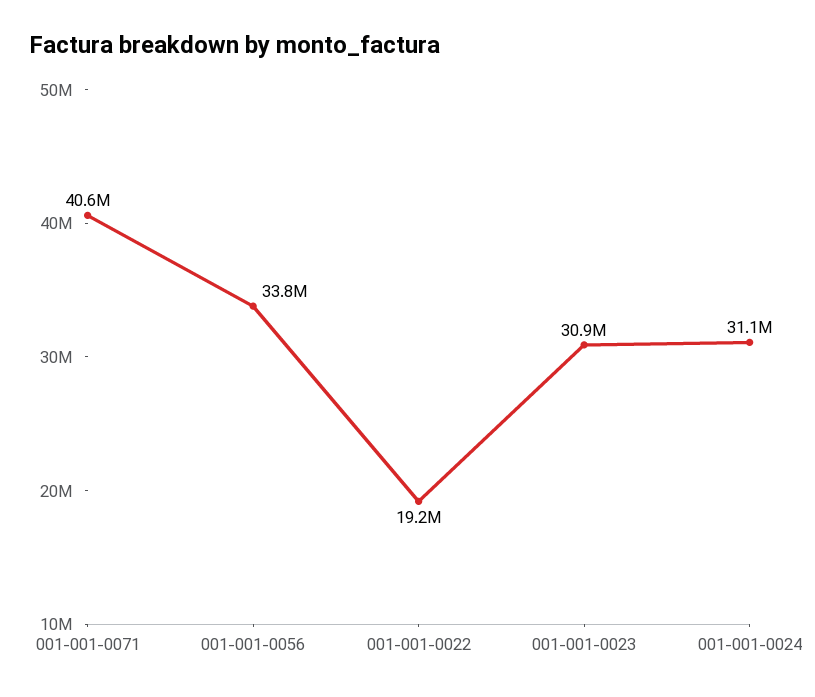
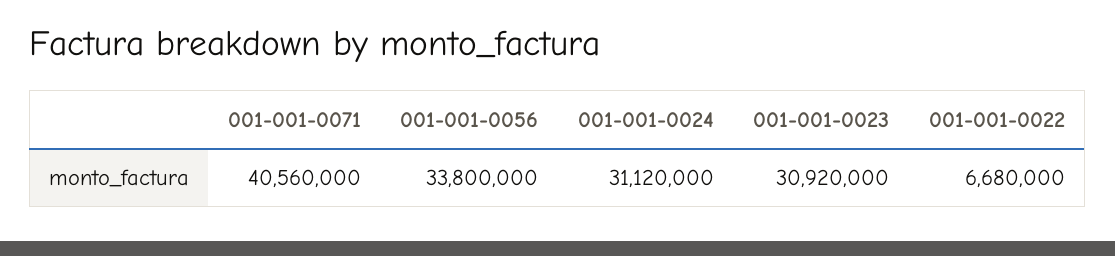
001-001-0022: 19200000 -> 6680000

